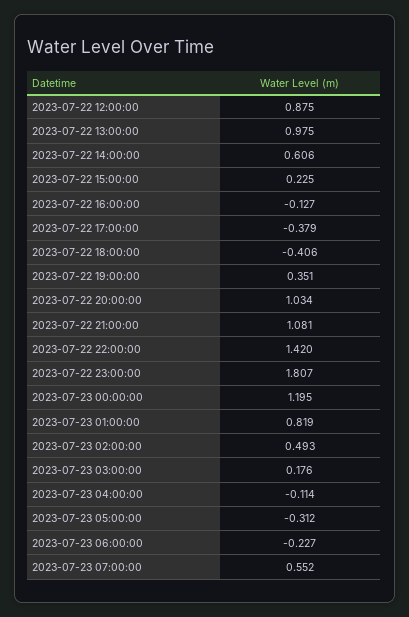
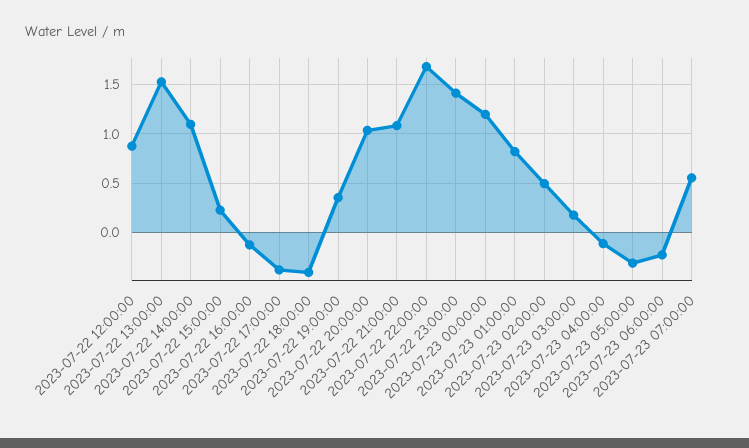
2023-07-22 13:00:00: 0.975 -> 1.5
2023-07-22 14:00:00: 0.606 -> 1.1
2023-07-22 22:00:00: 1.42 -> 1.7
2023-07-22 23:00:00: 1.807 -> 1.4

